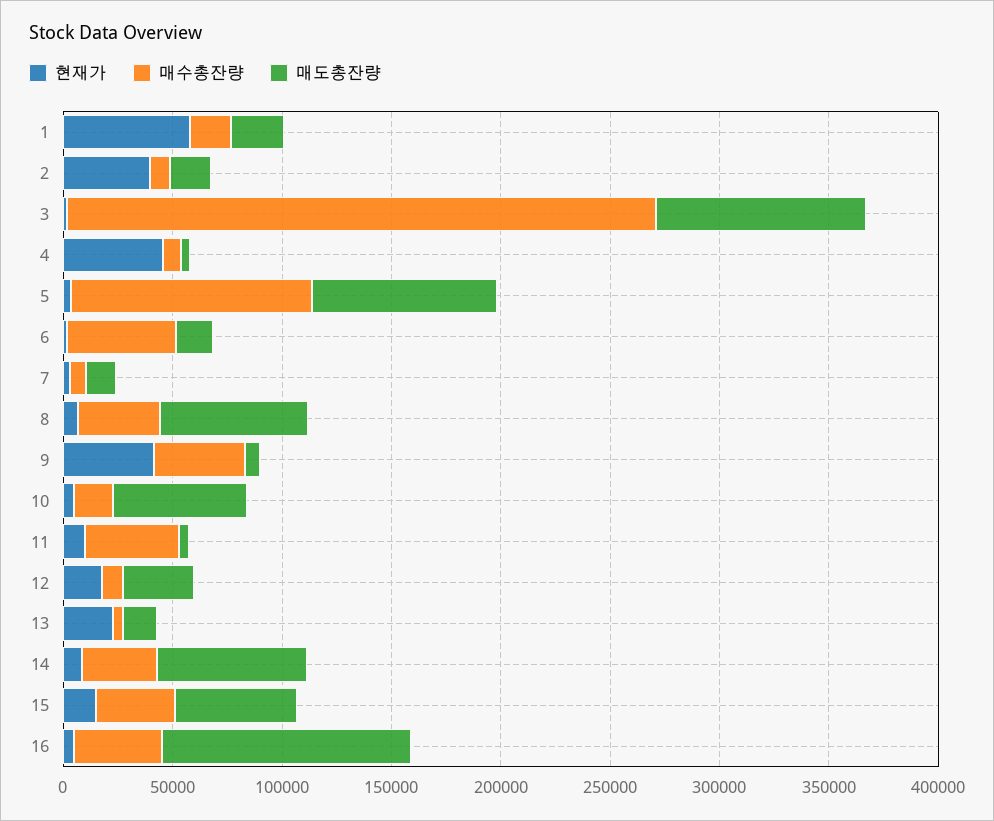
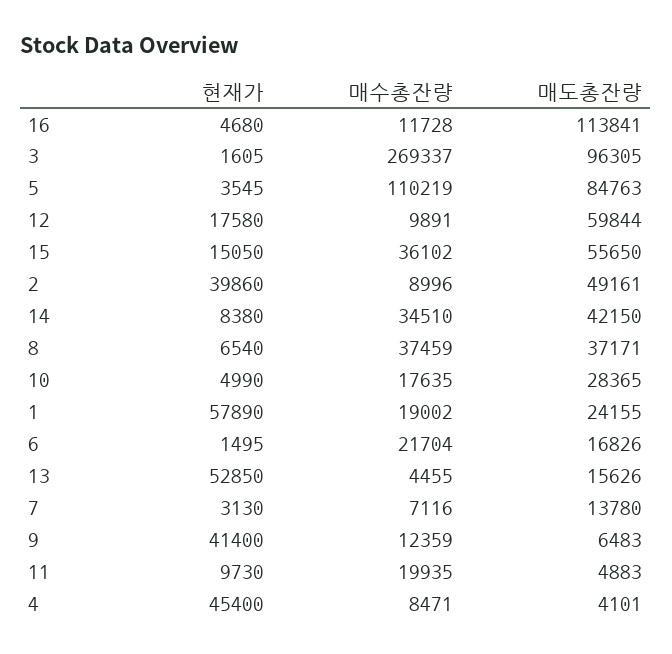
매도총잔량, 2: 20000 -> 49161
매수총잔량, 6: 50000 -> 21704
매도총잔량, 8: 70000 -> 37171
매수총잔량, 9: 40000 -> 12359
매도총잔량, 10: 60000 -> 28365
매수총잔량, 11: 40000 -> 19935
매도총잔량, 12: 30000 -> 59844
현재가, 13: 20000 -> 52850
매도총잔량, 14: 70000 -> 42150
매수총잔량, 16: 40000 -> 11728

